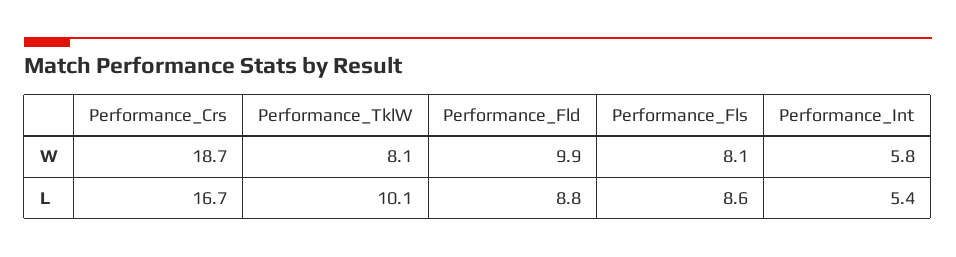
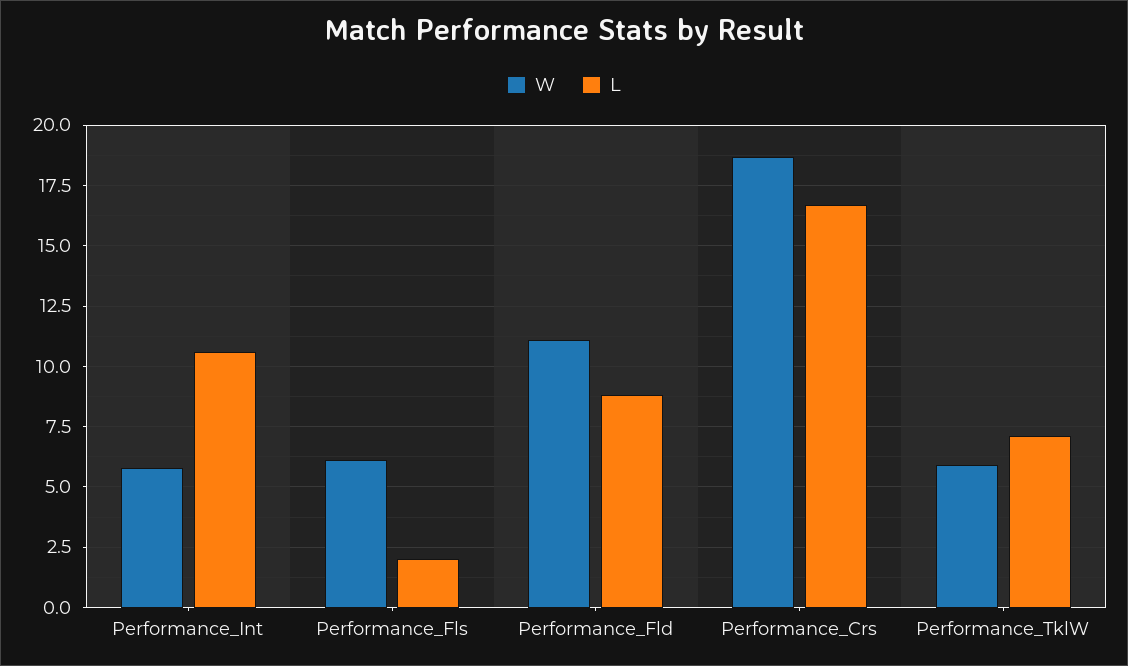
W, Performance_TklW: 8.1 -> 6
W, Performance_Fld: 9.9 -> 11
W, Performance_Fls: 8.1 -> 6
L, Performance_TklW: 10.1 -> 7
L, Performance_Fls: 8.6 -> 2
L, Performance_Int: 5.4 -> 10.5

